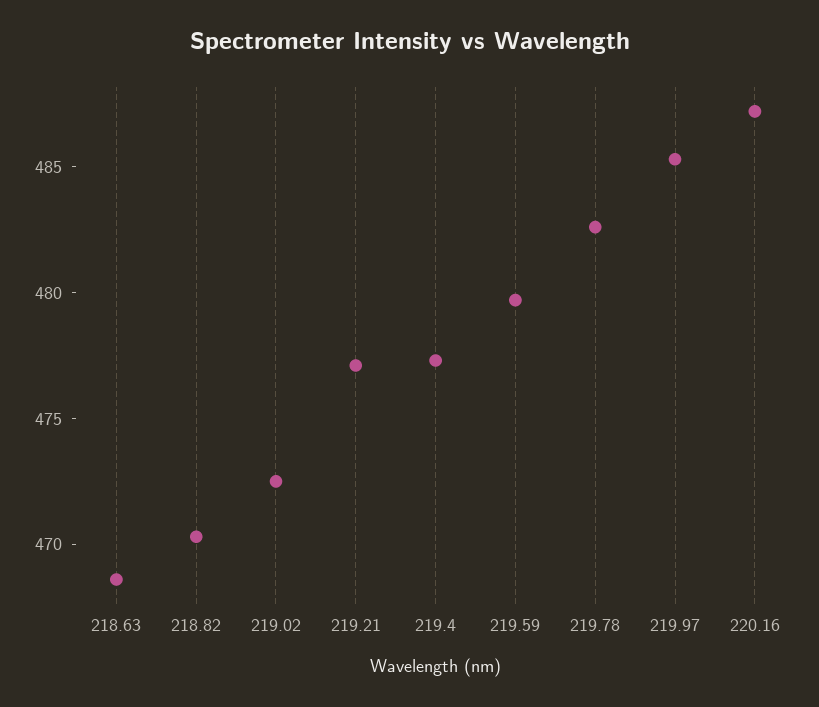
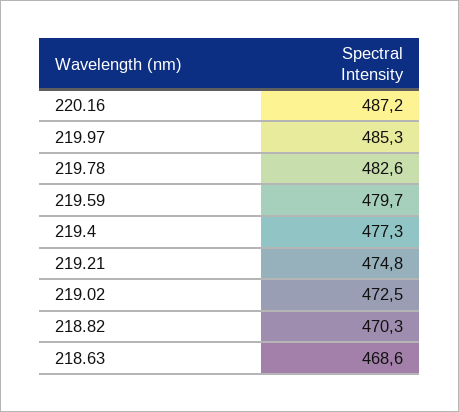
219.21: 477 -> 474.8

